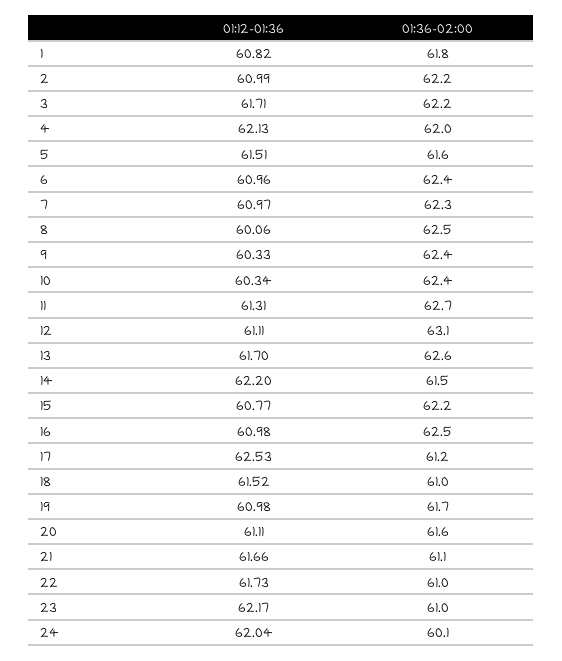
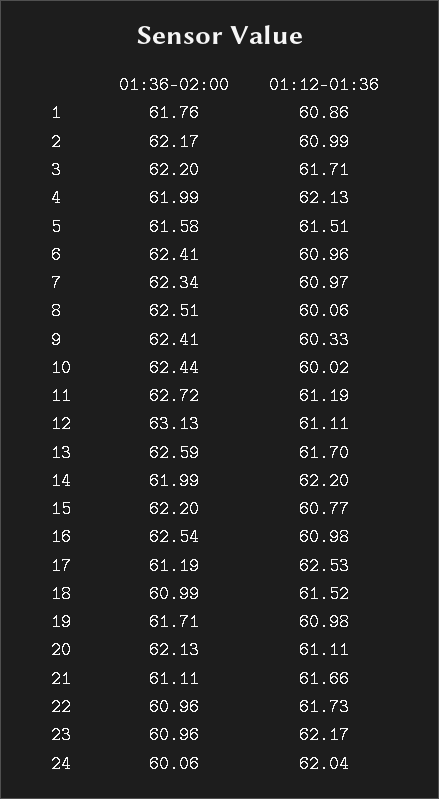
01:12-01:36, 1: 60.82 -> 60.86
01:12-01:36, 10: 60.34 -> 60.02
01:12-01:36, 11: 61.31 -> 61.19
01:36-02:00, 14: 61.5 -> 61.99
01:36-02:00, 20: 61.6 -> 62.13

